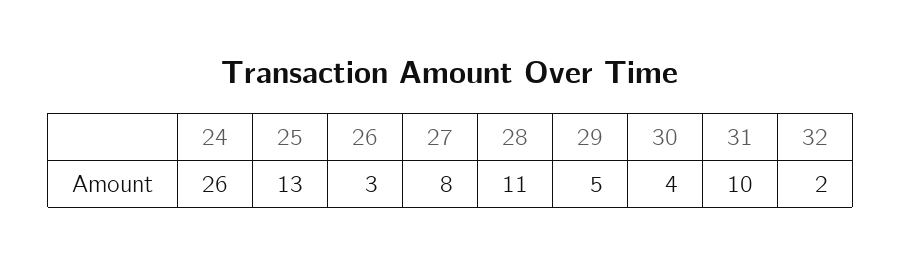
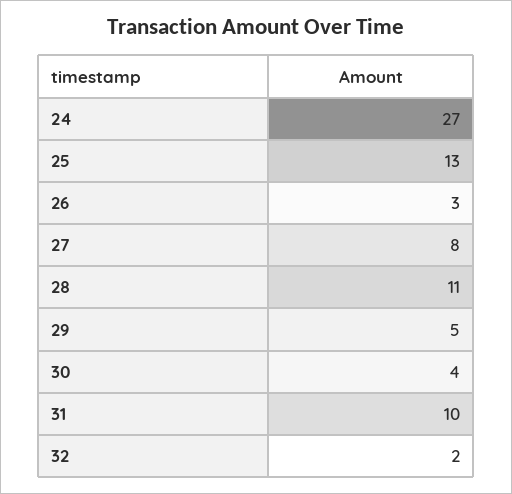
24: 26 -> 27

